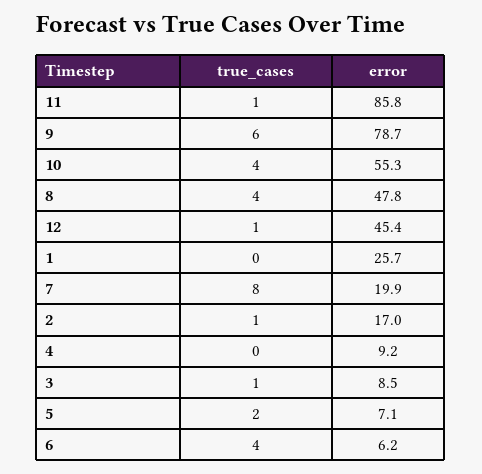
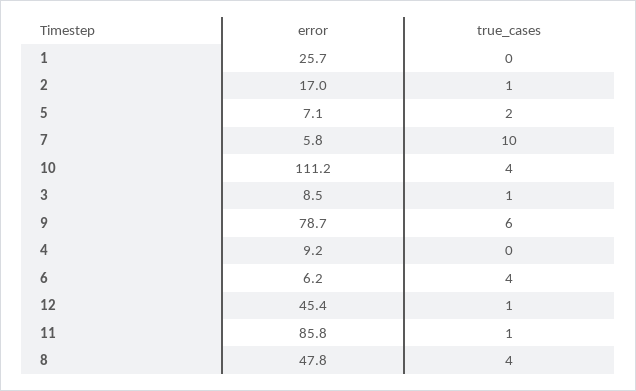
error, 10: 55.3 -> 111.2
true_cases, 7: 8 -> 10
error, 7: 19.9 -> 5.8

